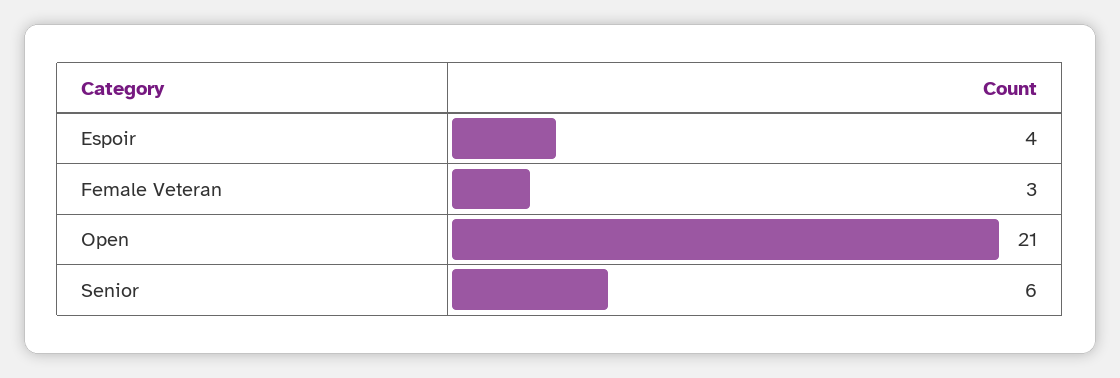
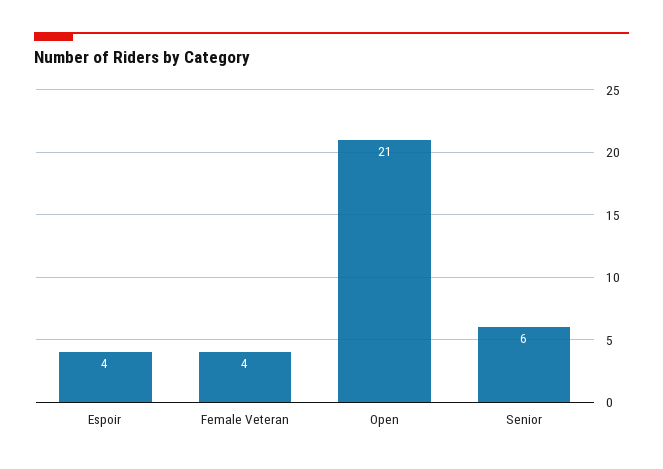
Female Veteran: 3 -> 4

